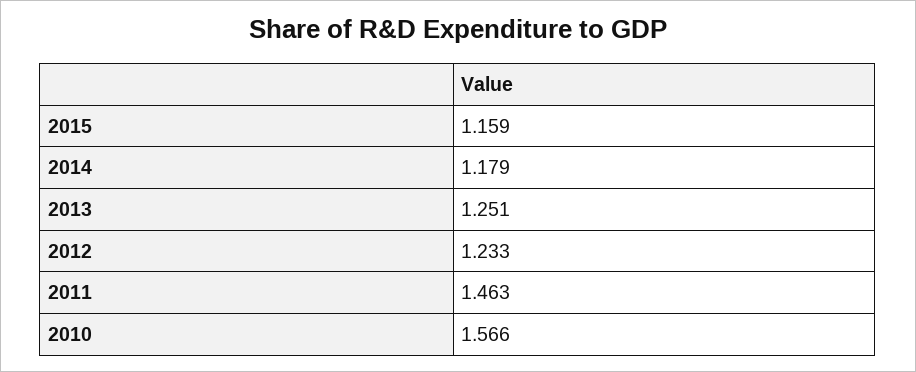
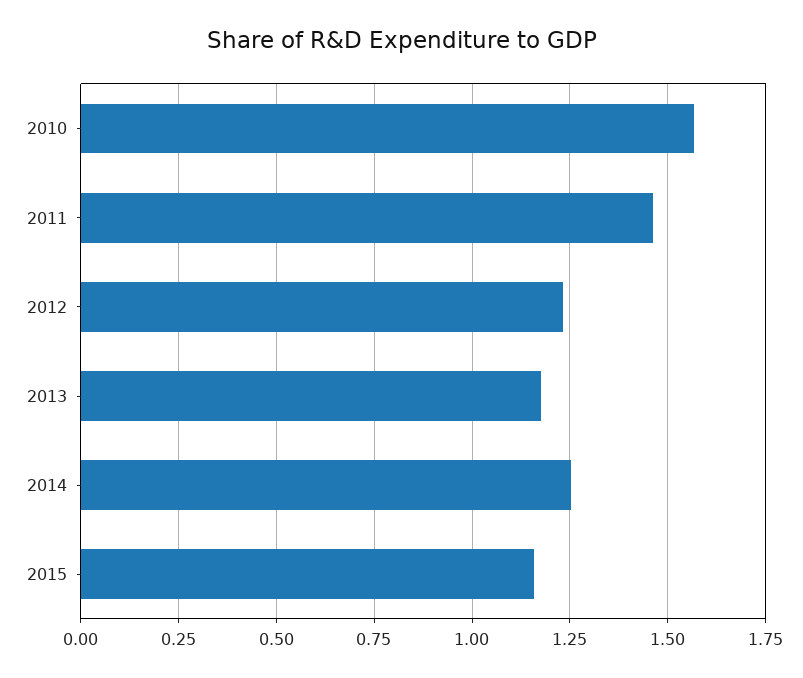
2014: 1.179 -> 1.25
2013: 1.251 -> 1.175

